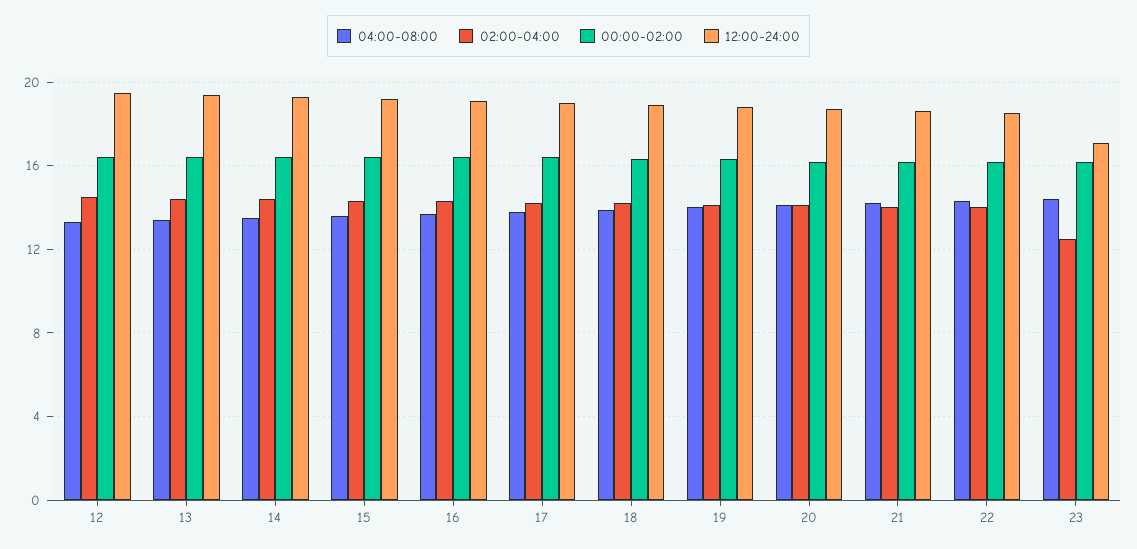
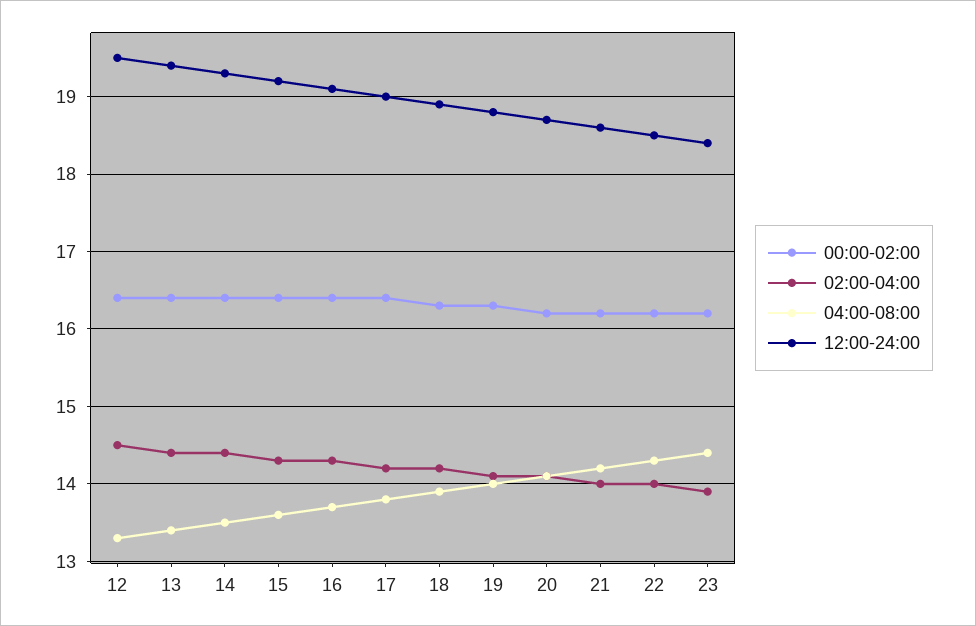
02:00-04:00, 23: 12.5 -> 13.9
12:00-24:00, 23: 17 -> 18.4

